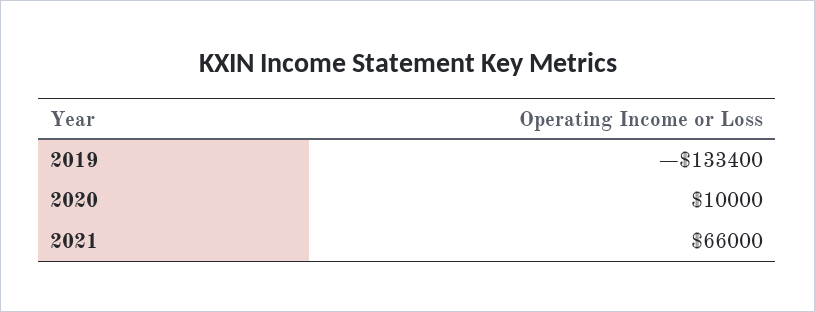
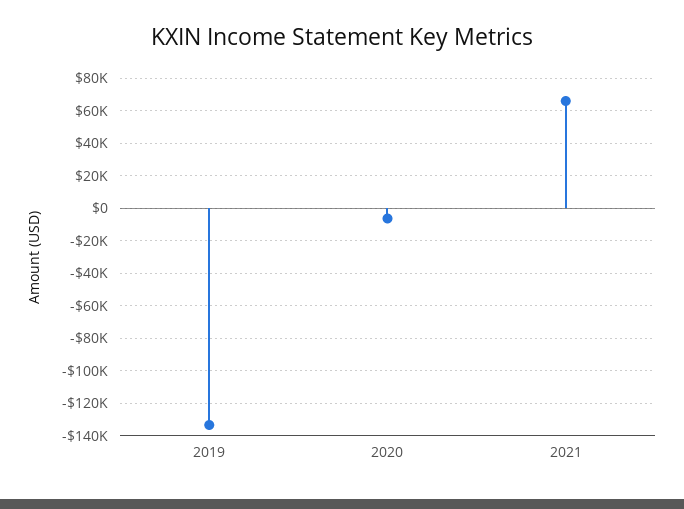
2020: 10000 -> -5000

